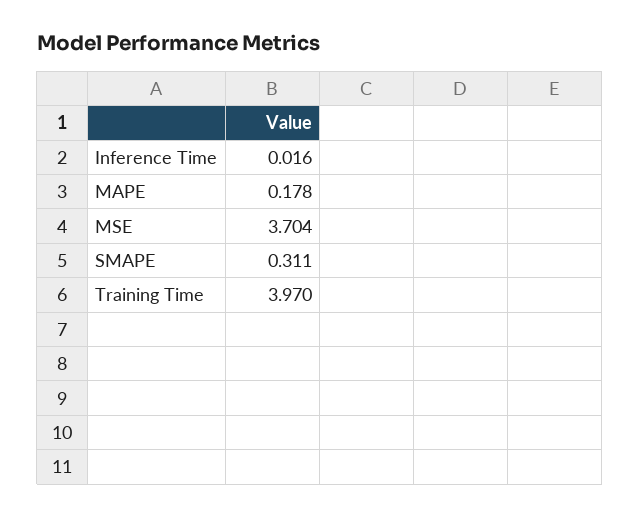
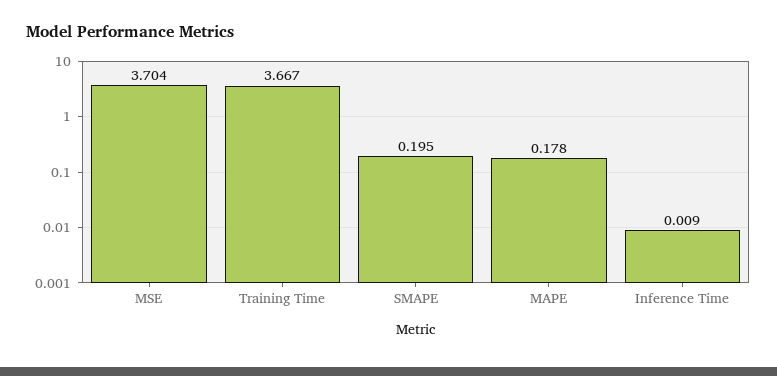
Inference Time: 0.016 -> 0.009
SMAPE: 0.311 -> 0.195
Training Time: 3.97 -> 3.667

